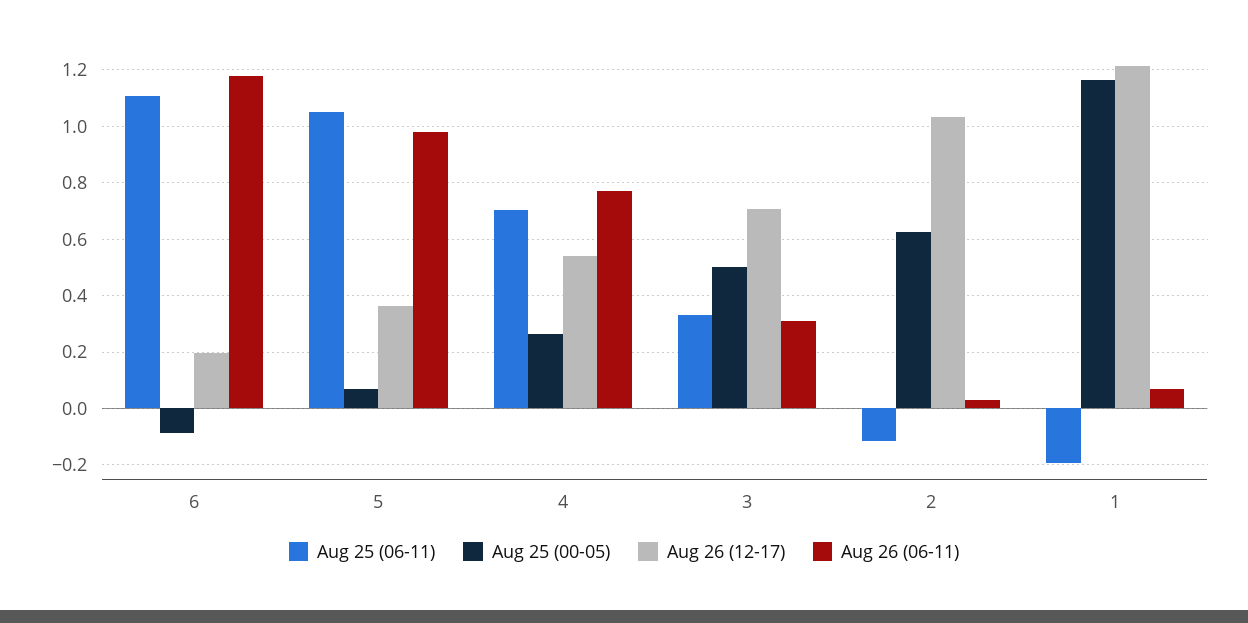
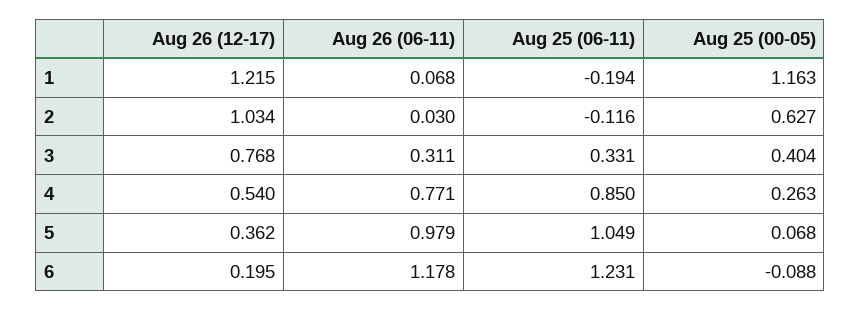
Aug 25 (06-11), 6: 1.1 -> 1.231
Aug 25 (06-11), 4: 0.7 -> 0.85
Aug 25 (00-05), 3: 0.5 -> 0.404
Aug 26 (12-17), 3: 0.7 -> 0.768

